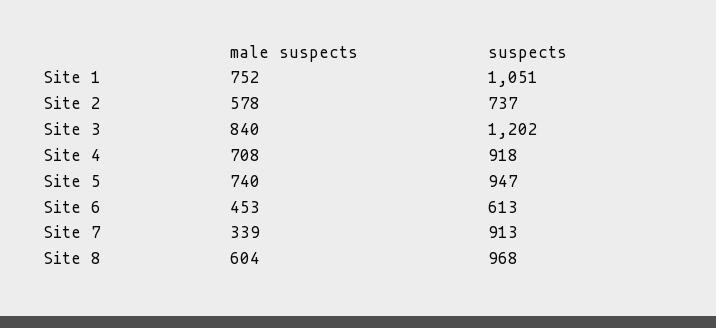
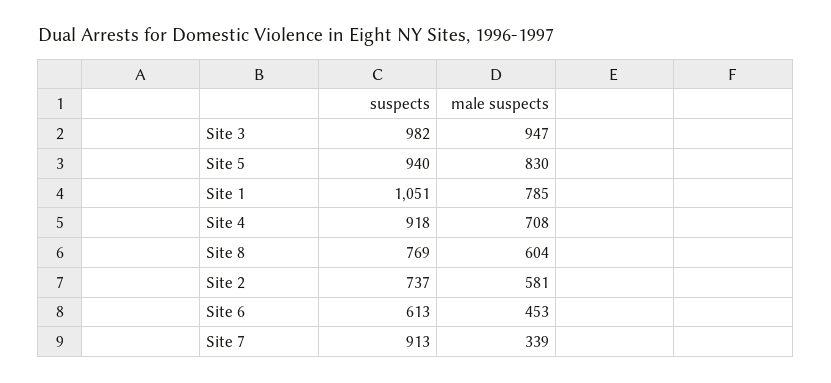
male suspects, Site 1: 752 -> 785
male suspects, Site 2: 578 -> 581
male suspects, Site 3: 840 -> 947
suspects, Site 3: 1202 -> 982
male suspects, Site 5: 740 -> 830
suspects, Site 5: 947 -> 940
suspects, Site 8: 968 -> 769

